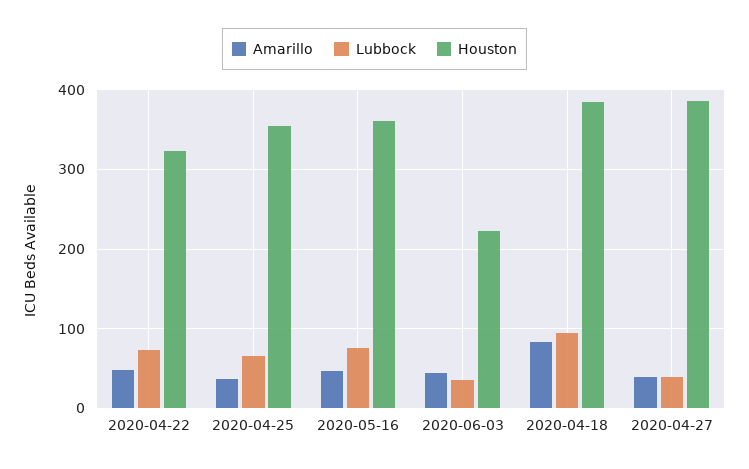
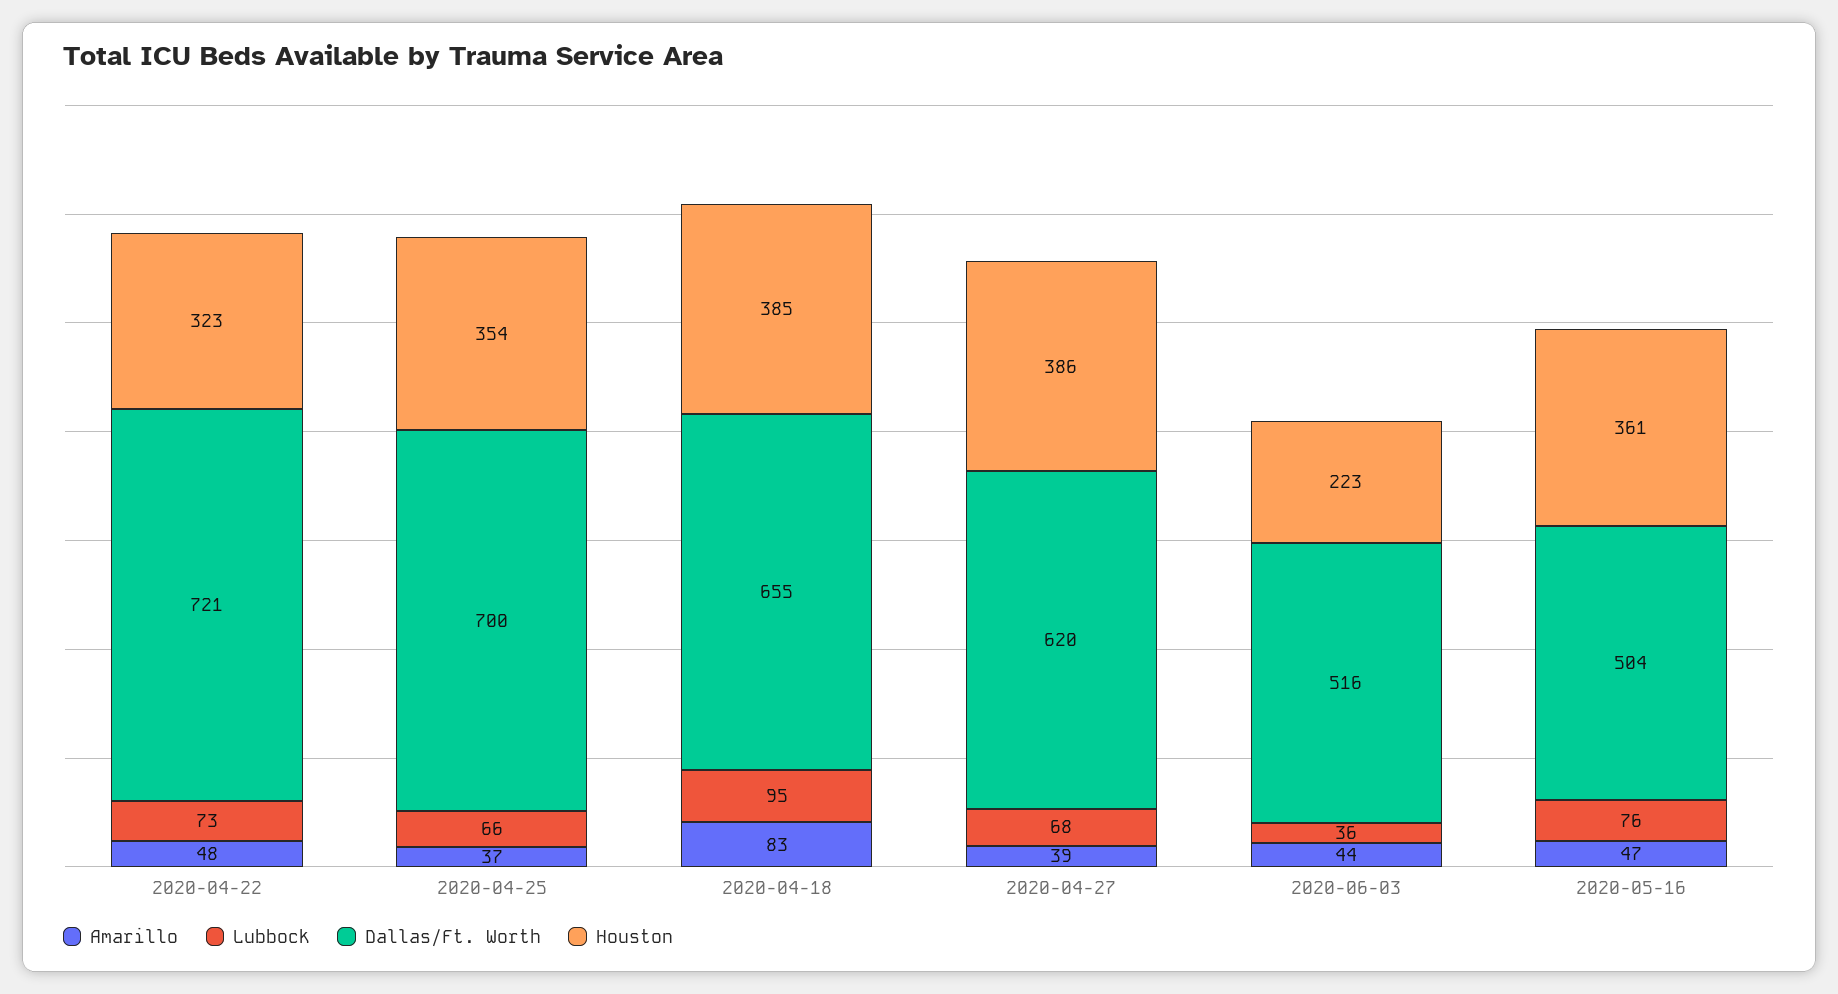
Lubbock, 2020-04-27: 40 -> 68
Dallas/Ft. Worth, 2020-04-22: none -> 721
Dallas/Ft. Worth, 2020-04-25: none -> 700
Dallas/Ft. Worth, 2020-04-18: none -> 655
Dallas/Ft. Worth, 2020-04-27: none -> 620
Dallas/Ft. Worth, 2020-06-03: none -> 516
Dallas/Ft. Worth, 2020-05-16: none -> 504

